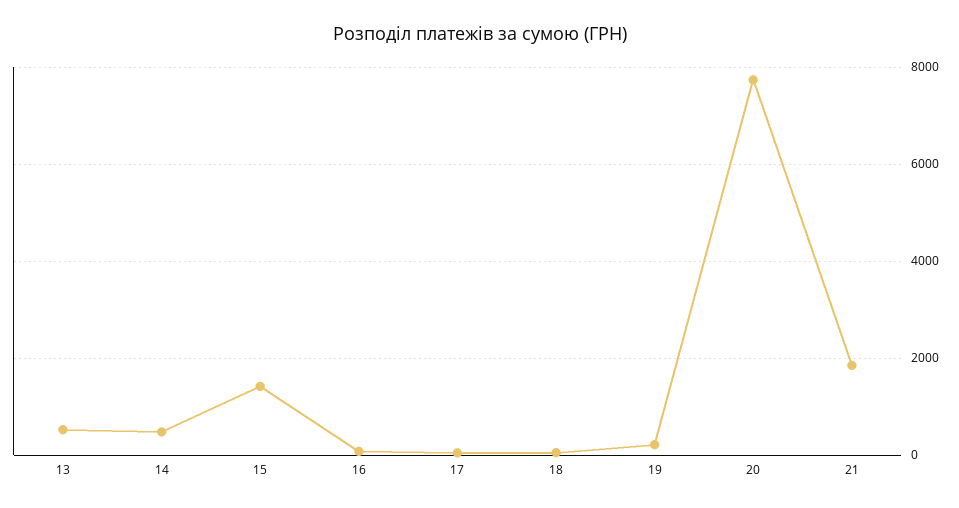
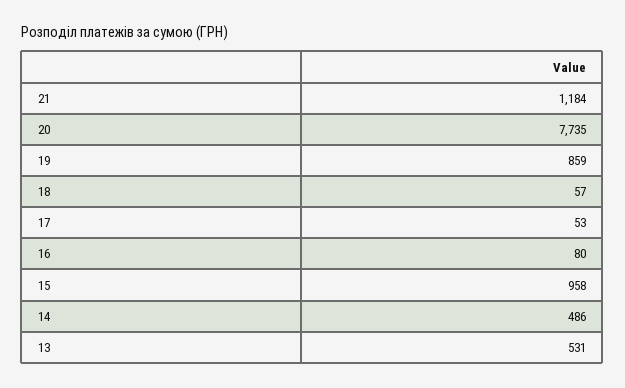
15: 1400 -> 958
19: 200 -> 859
21: 1800 -> 1184

